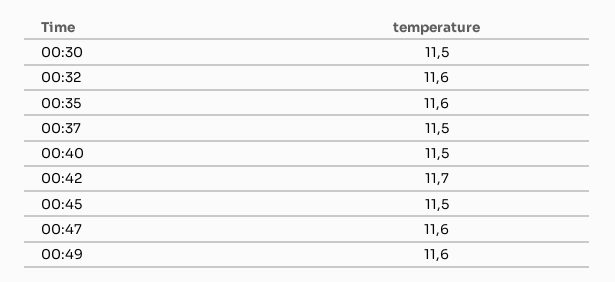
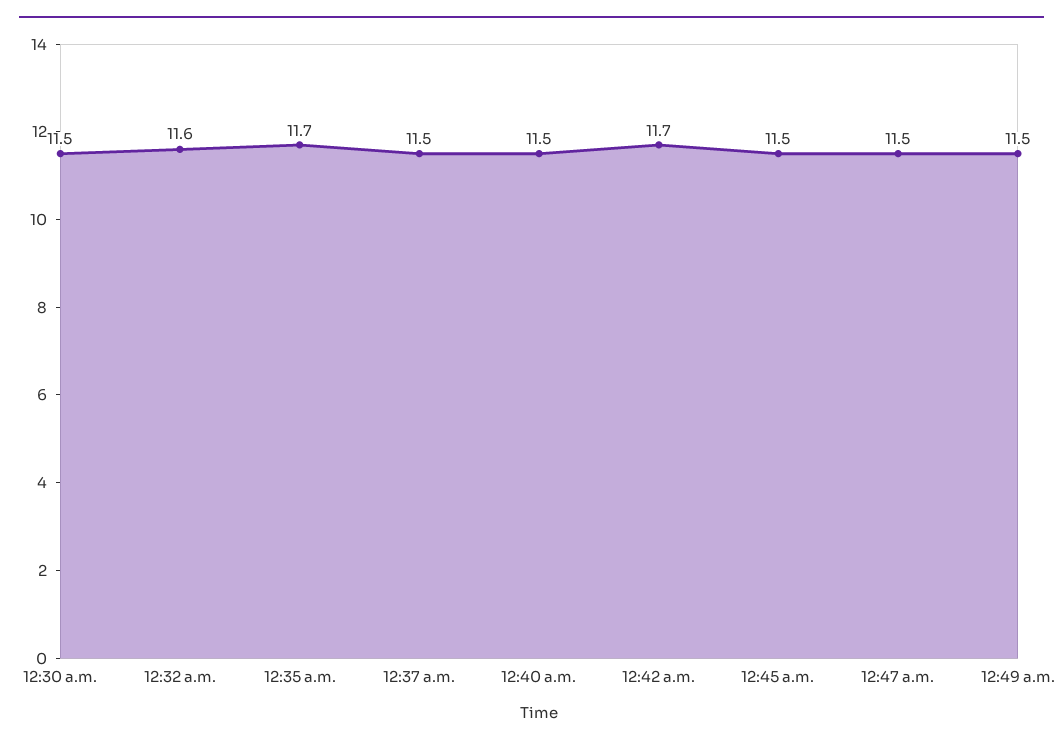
00:35: 11.6 -> 11.7
00:47: 11.6 -> 11.5
00:49: 11.6 -> 11.5

